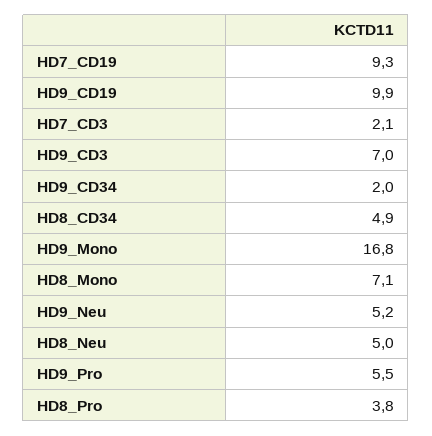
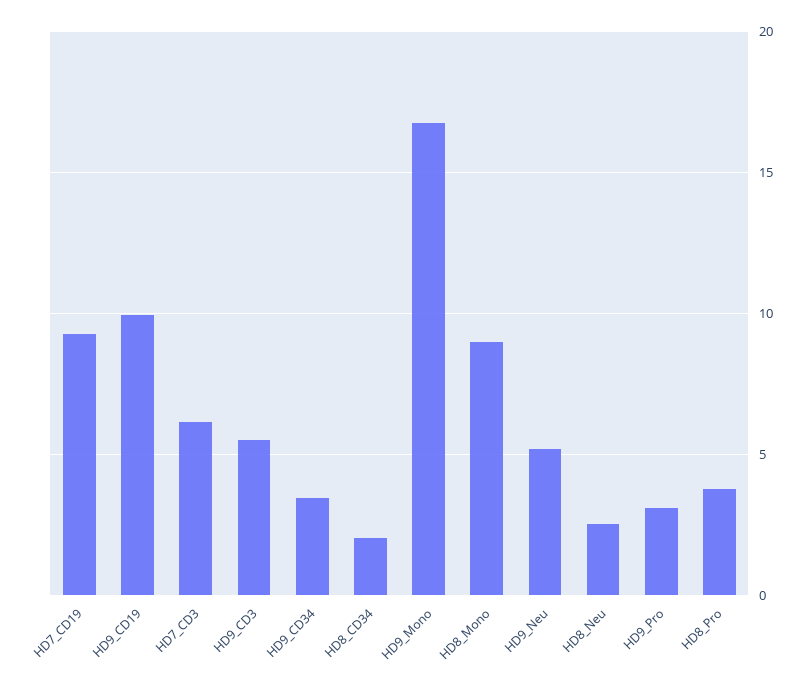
HD7_CD3: 2.1 -> 6
HD9_CD3: 7 -> 5.5
HD9_CD34: 2 -> 3.5
HD8_CD34: 4.9 -> 2
HD8_Mono: 7.1 -> 9
HD8_Neu: 5 -> 2.5
HD9_Pro: 5.5 -> 3

